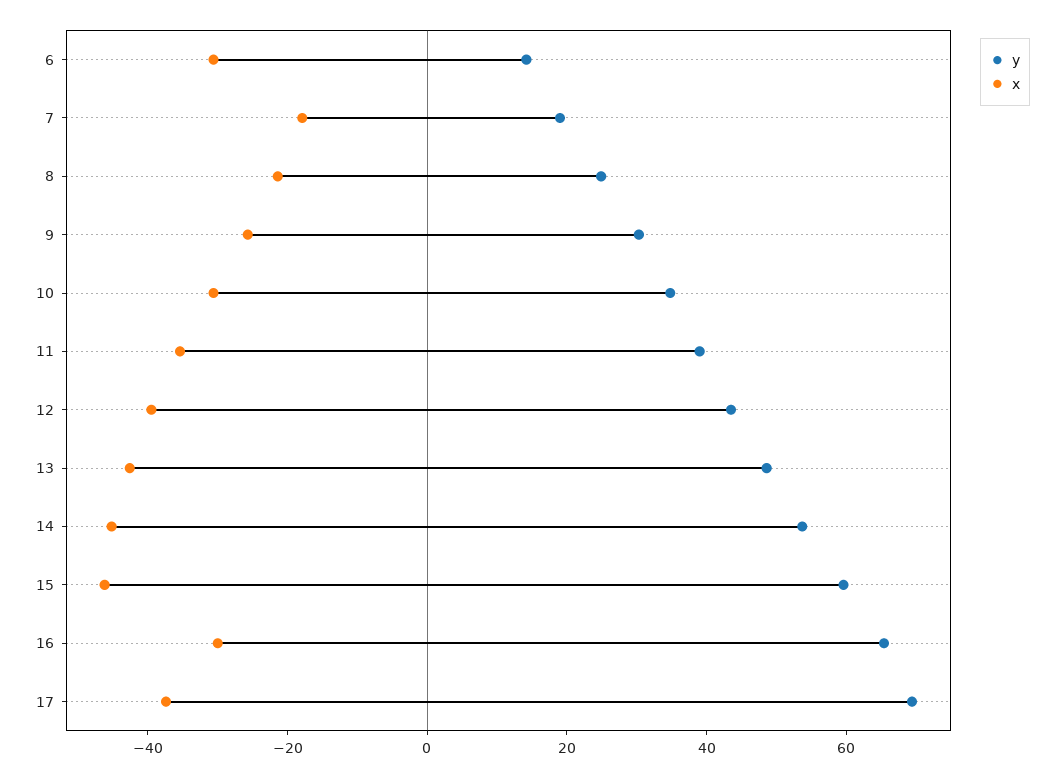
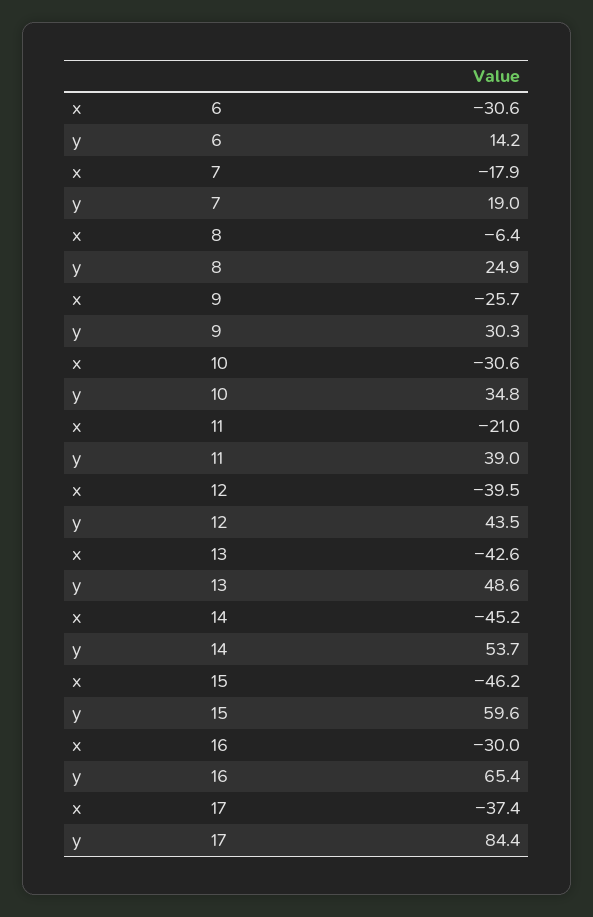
x, 8: -20 -> -6.4
x, 11: -35 -> -21
y, 17: 70 -> 84.4

